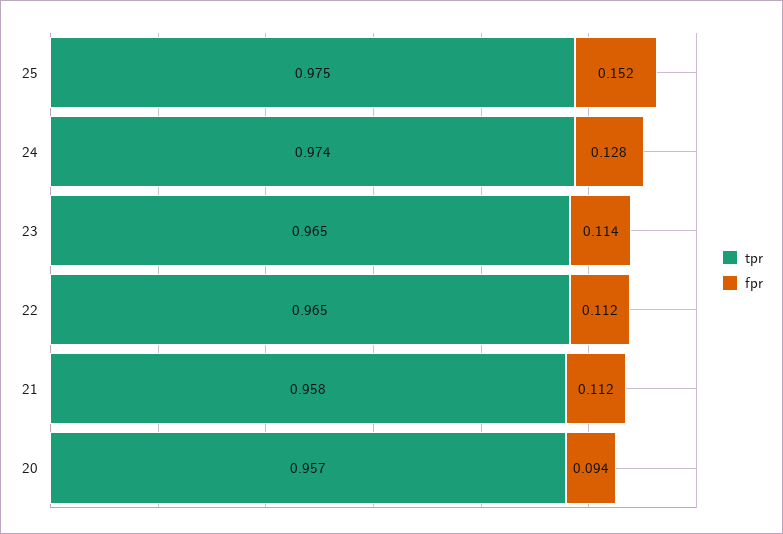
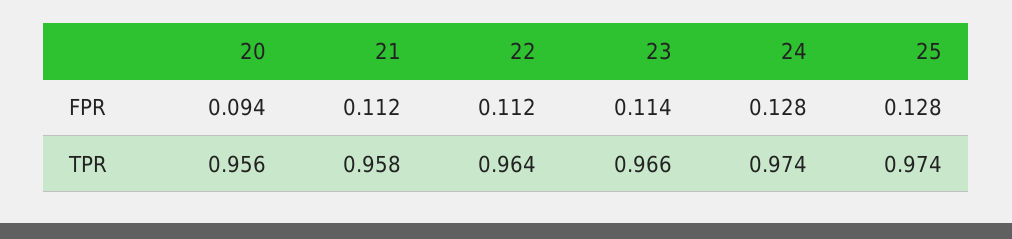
tpr, 25: 0.975 -> 0.974
fpr, 25: 0.152 -> 0.128
tpr, 23: 0.965 -> 0.966
tpr, 22: 0.965 -> 0.964
tpr, 20: 0.957 -> 0.956

